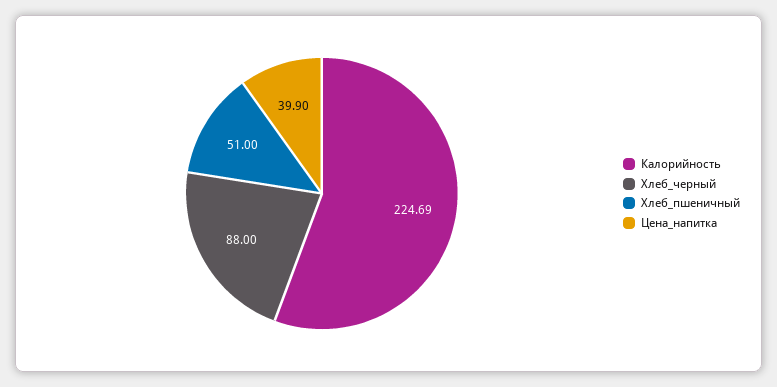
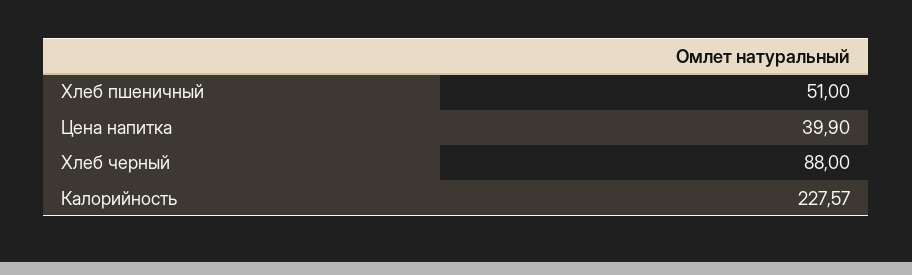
Калорийность: 224.69 -> 227.57

